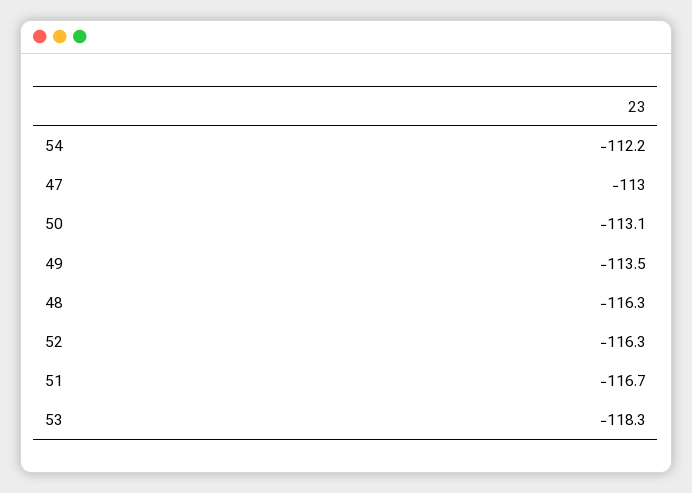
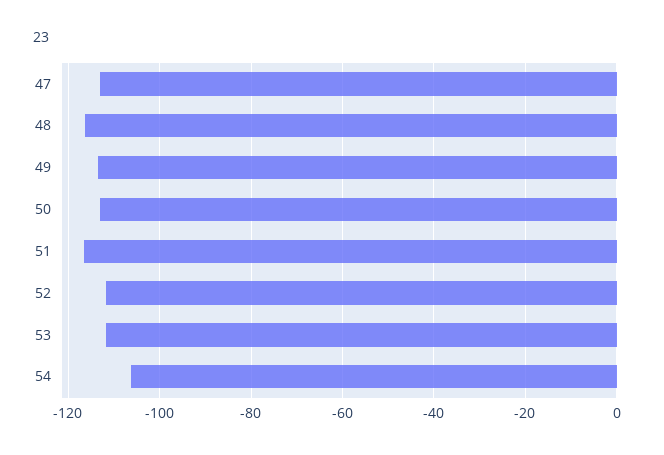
54: -112.2 -> -106
52: -116.3 -> -112
53: -118.3 -> -112

